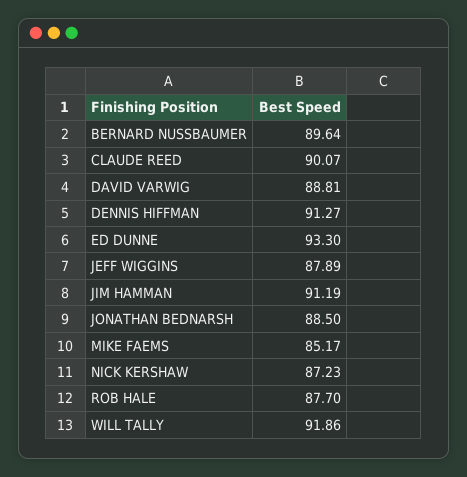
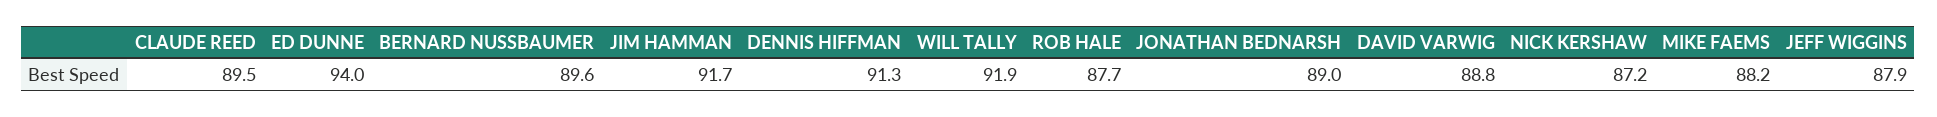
CLAUDE REED: 90.07 -> 89.5
ED DUNNE: 93.3 -> 94
JIM HAMMAN: 91.19 -> 91.7
JONATHAN BEDNARSH: 88.5 -> 89
MIKE FAEMS: 85.17 -> 88.2

